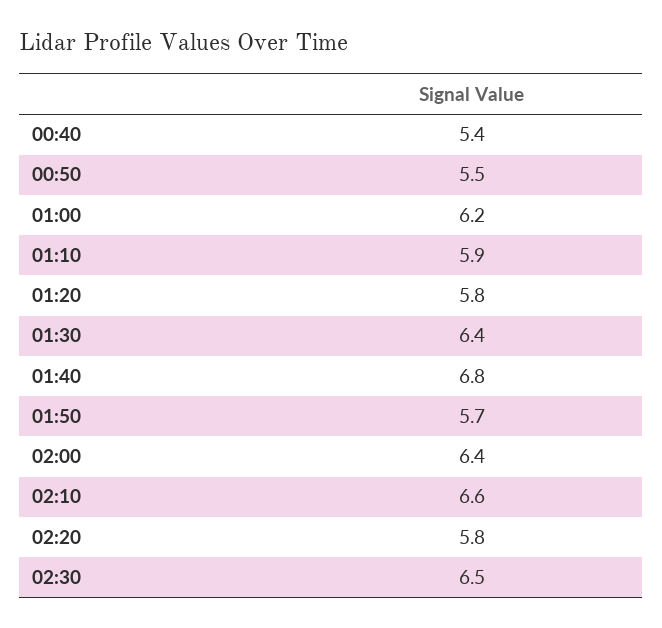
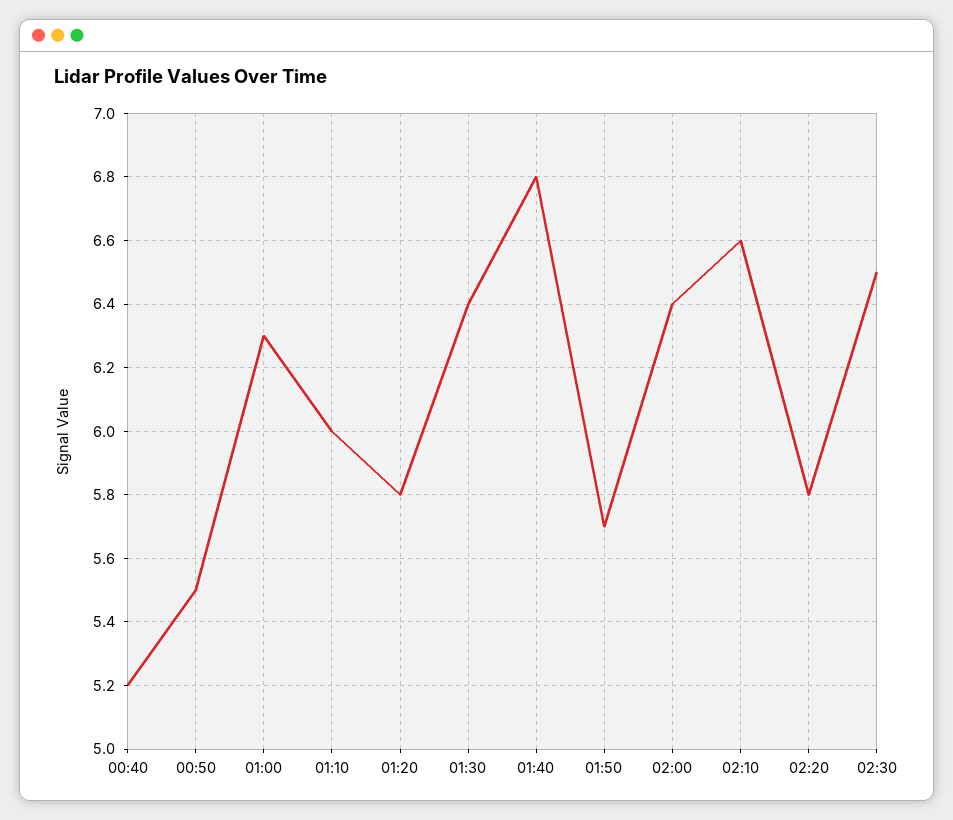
00:40: 5.4 -> 5.2
01:00: 6.2 -> 6.3
01:10: 5.9 -> 6

